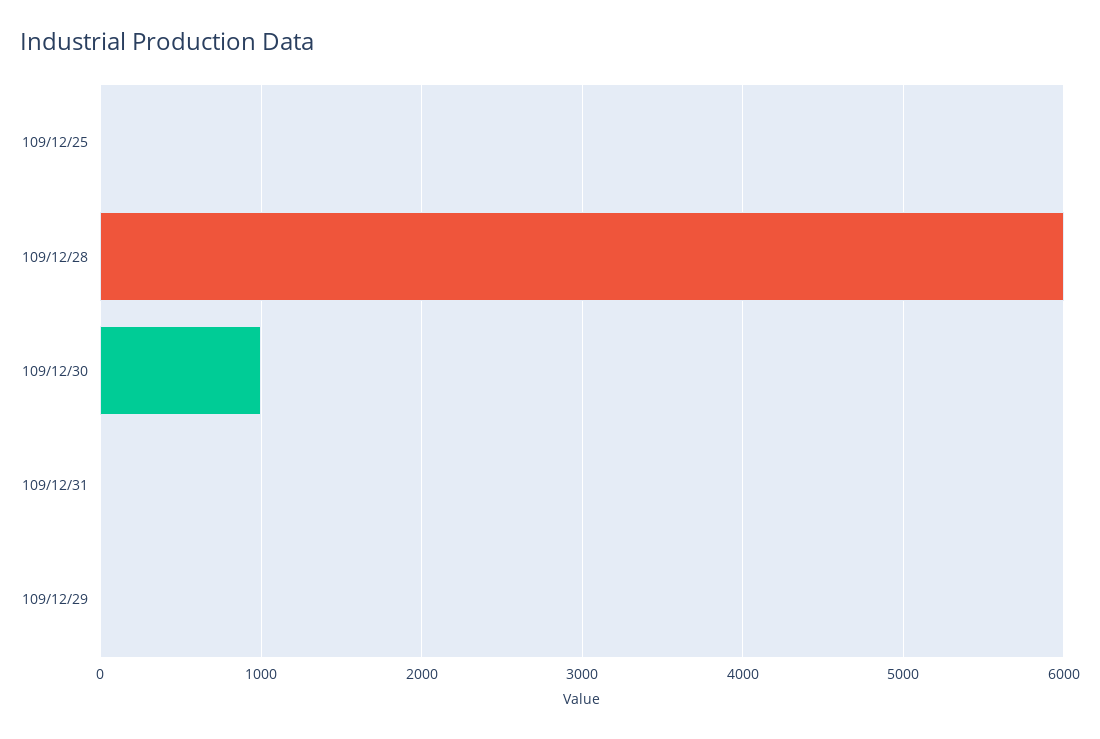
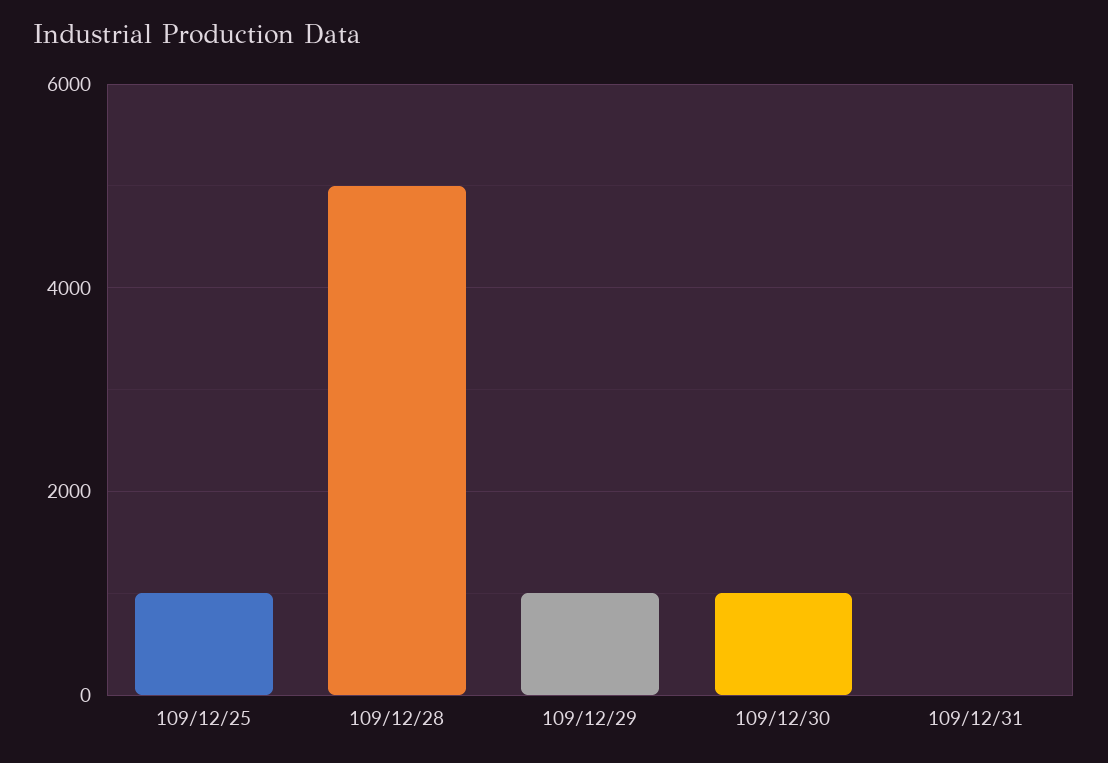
109/12/25: 0 -> 1000
109/12/28: 6000 -> 5000
109/12/29: 0 -> 1000

